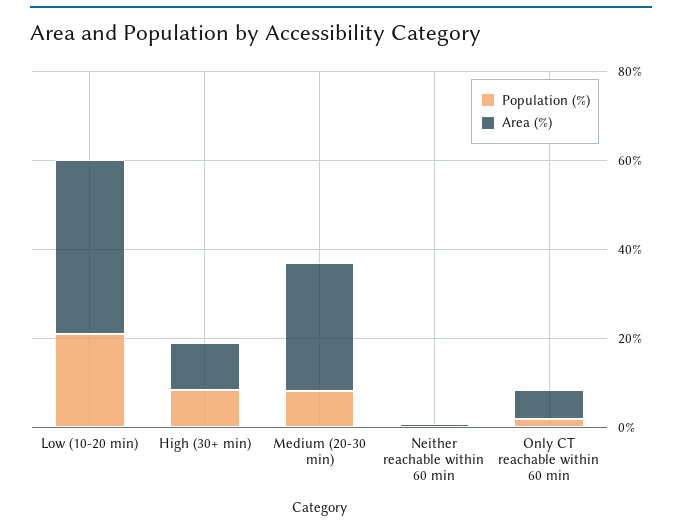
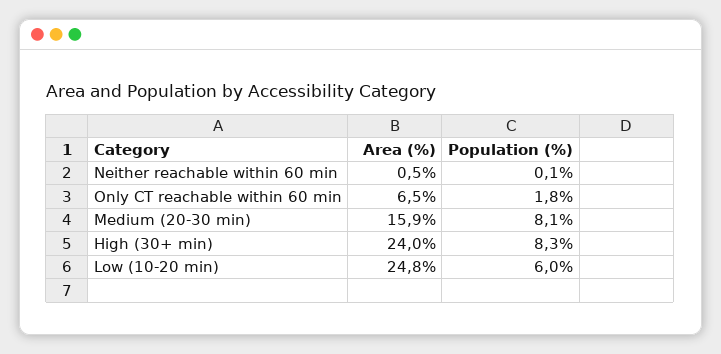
Population (%), Low (10-20 min): 20 -> 6
Area (%), Low (10-20 min): 40 -> 24.8
Area (%), High (30+ min): 10 -> 24
Area (%), Medium (20-30 min): 30 -> 15.9

